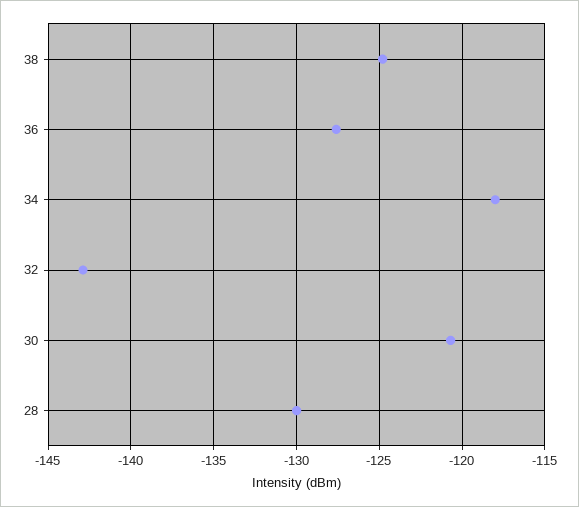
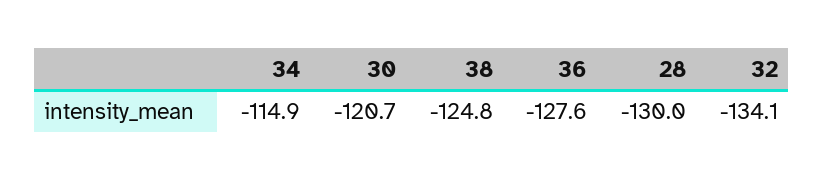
34: -118 -> -114.9
32: -143 -> -134.1

